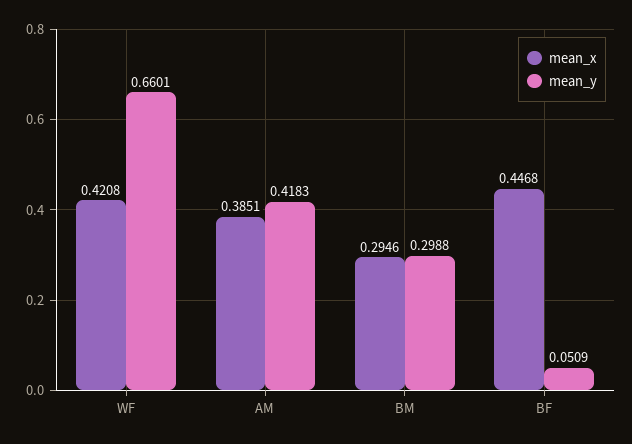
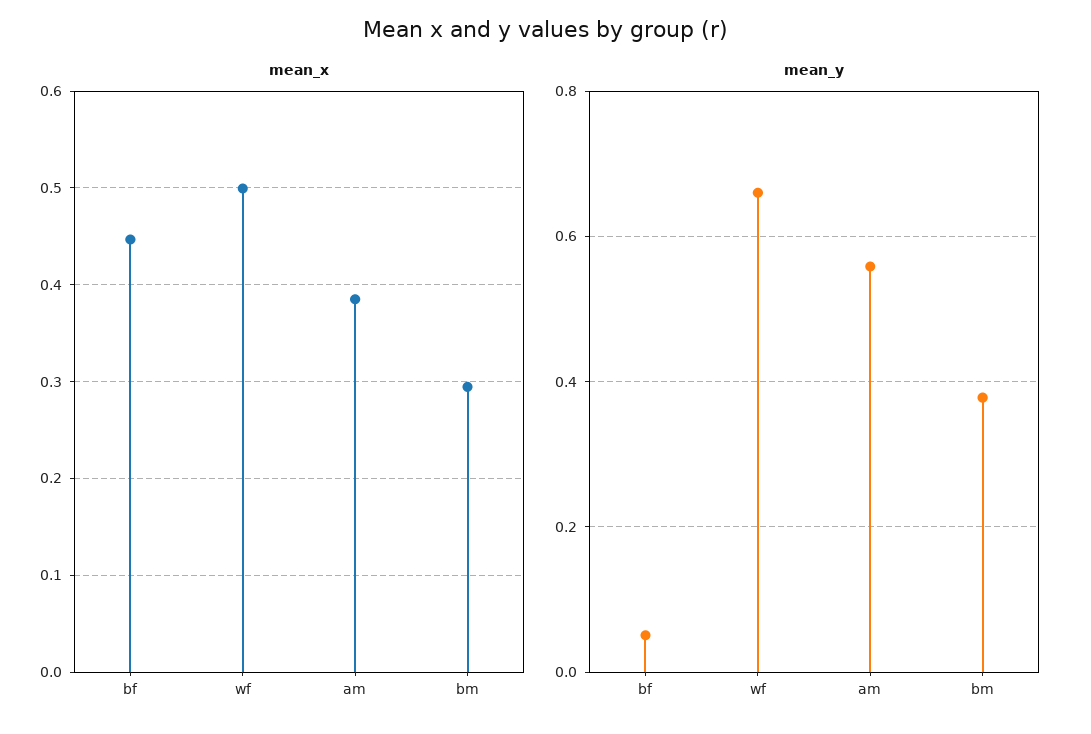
mean_x, WF: 0.4208 -> 0.5
mean_y, AM: 0.4183 -> 0.56
mean_y, BM: 0.2988 -> 0.38

